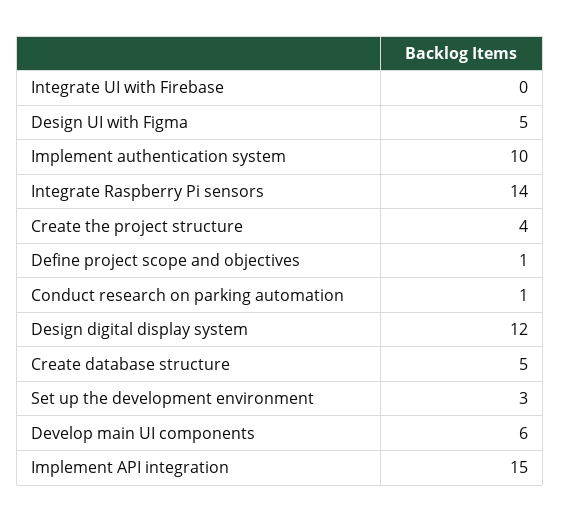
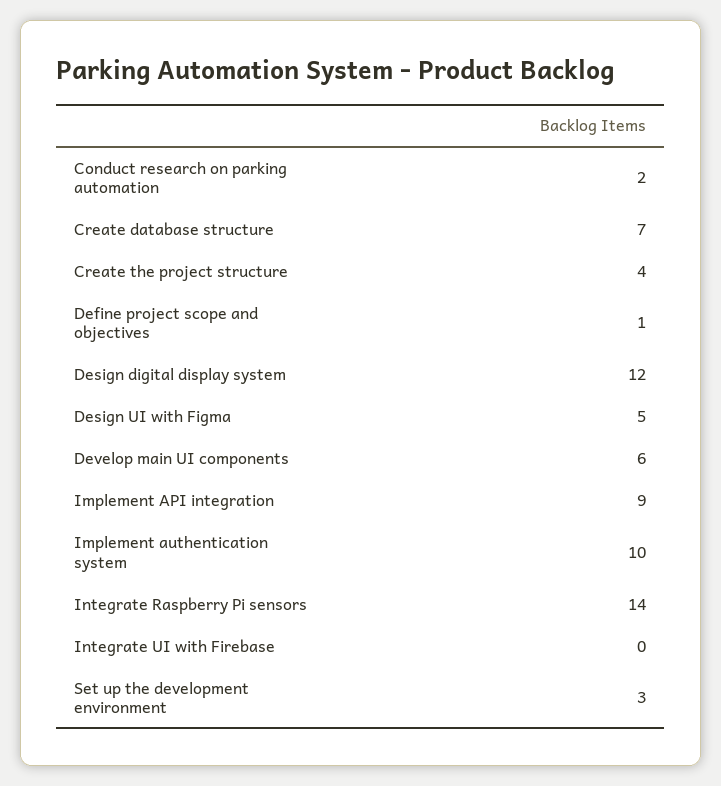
Conduct research on parking automation: 1 -> 2
Create database structure: 5 -> 7
Implement API integration: 15 -> 9

